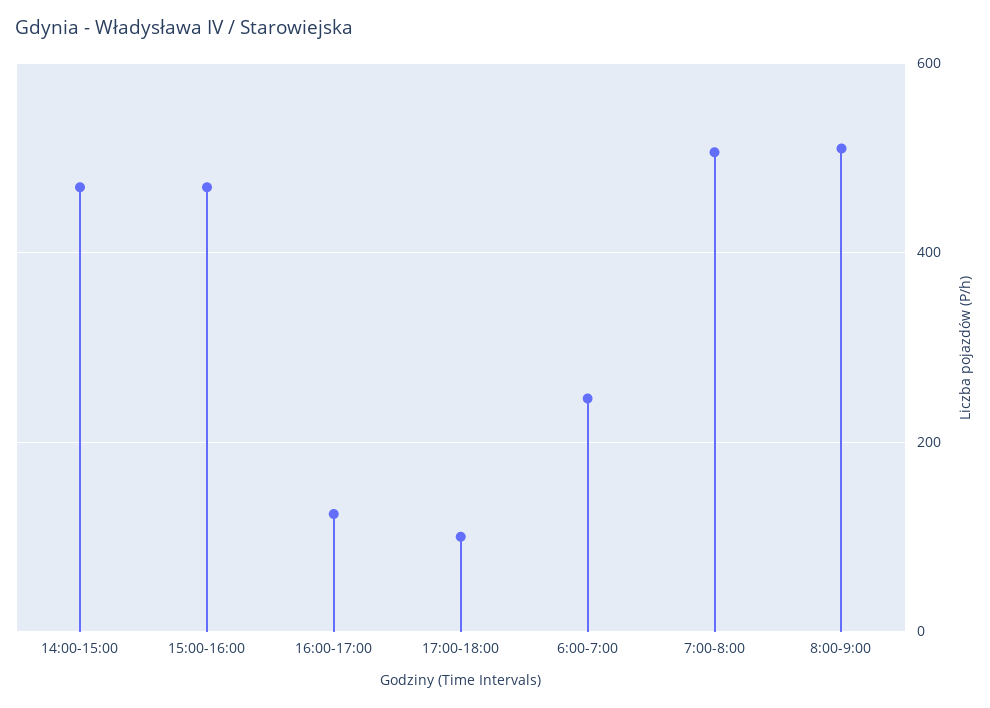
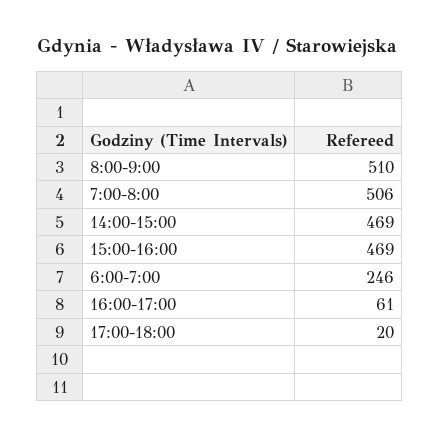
16:00-17:00: 120 -> 61
17:00-18:00: 100 -> 20

